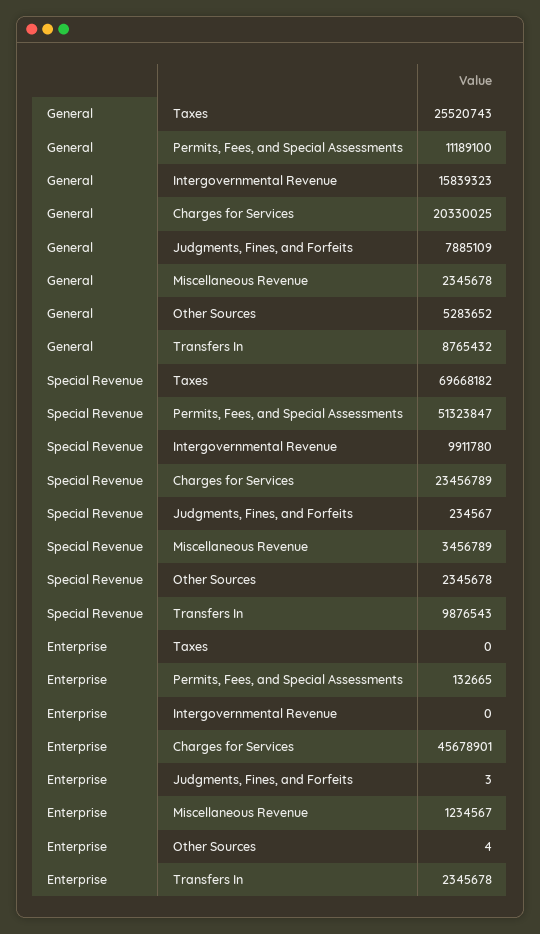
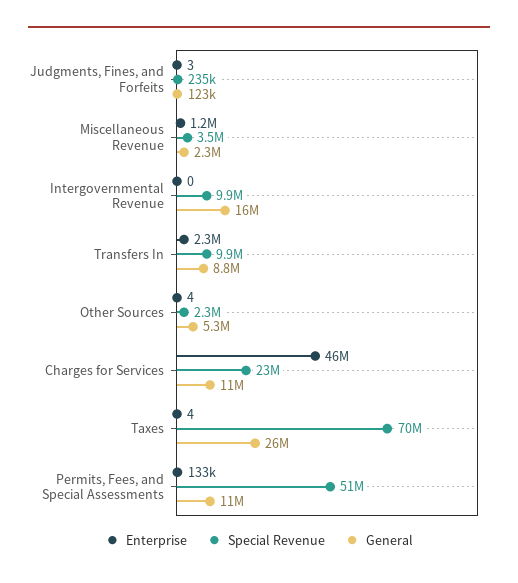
General, Charges for Services: 20330025 -> 11000000
General, Judgments, Fines, and Forfeits: 7885109 -> 123000
Enterprise, Taxes: 0 -> 4

